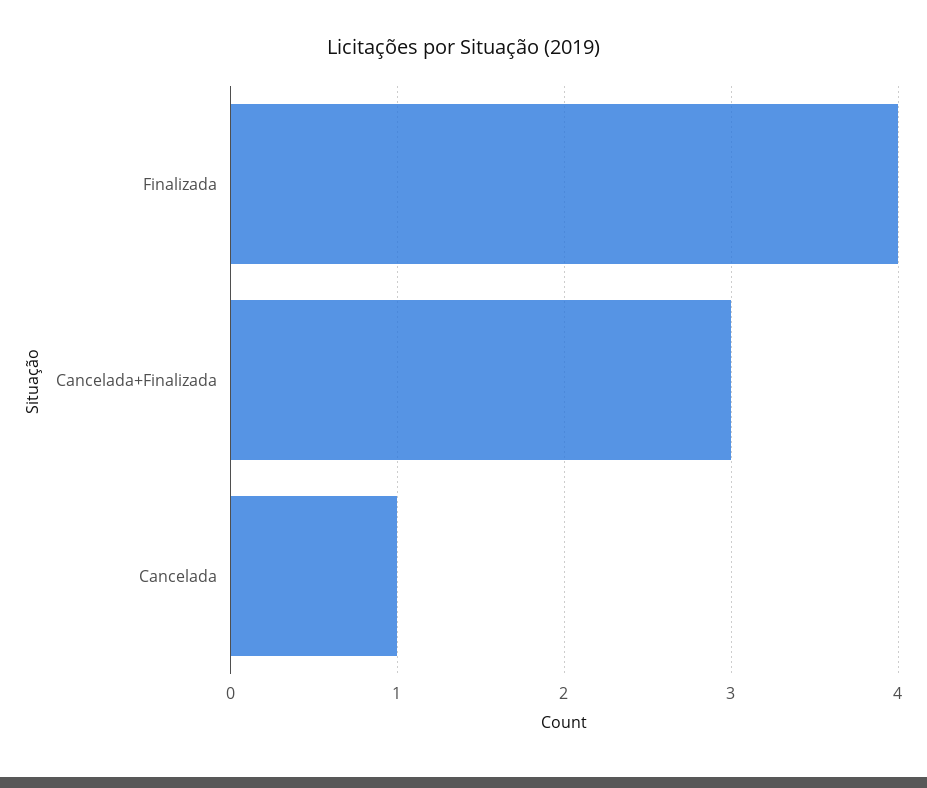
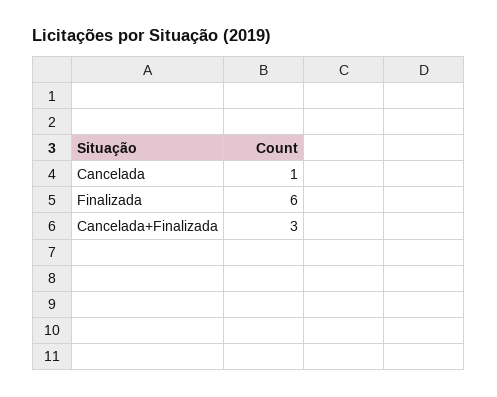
Finalizada: 4 -> 6

